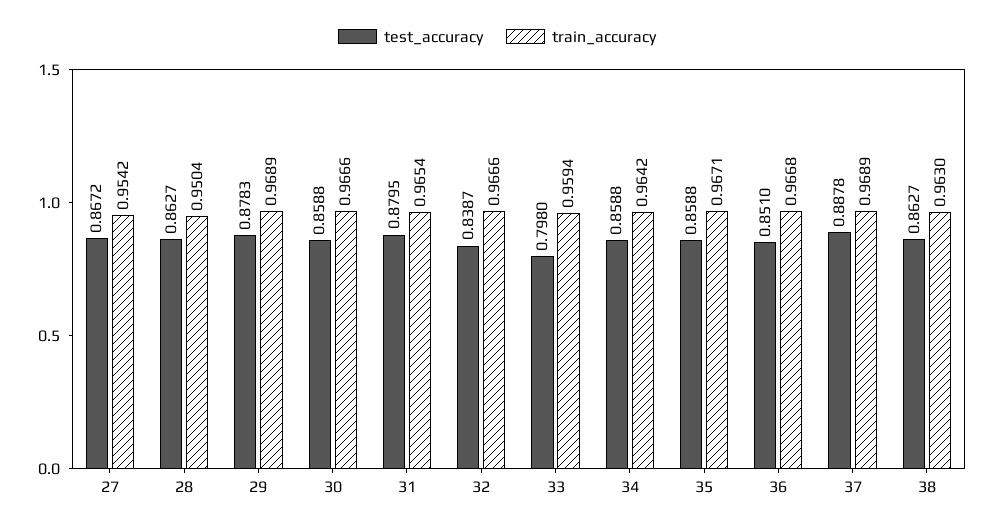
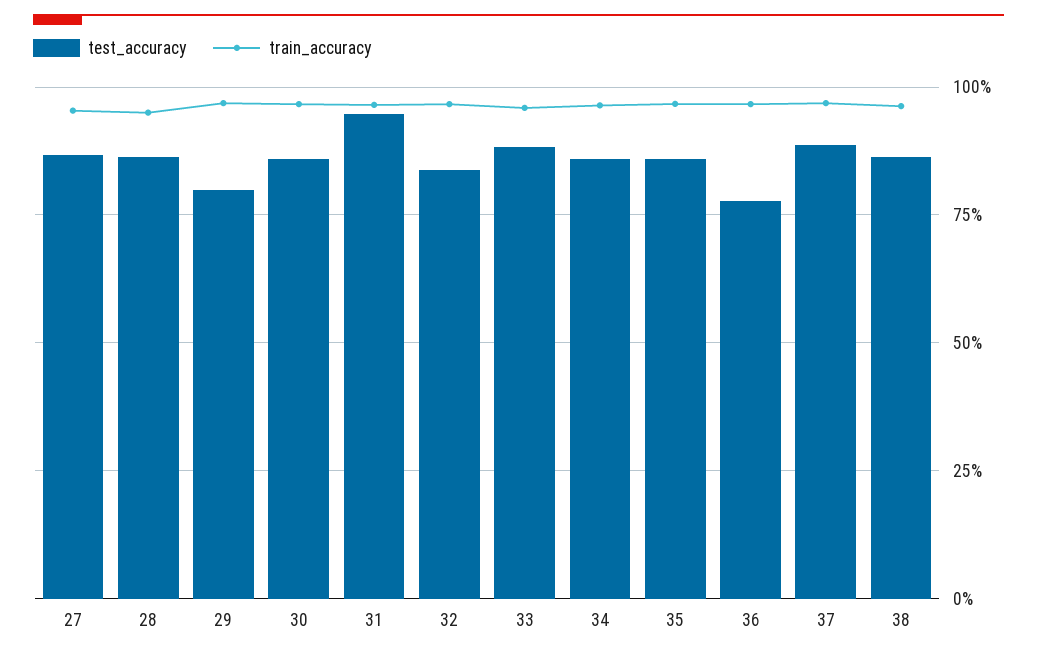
test_accuracy, 29: 0.8783 -> 0.8
test_accuracy, 31: 0.8795 -> 0.95
test_accuracy, 33: 0.798 -> 0.875
test_accuracy, 36: 0.851 -> 0.775

